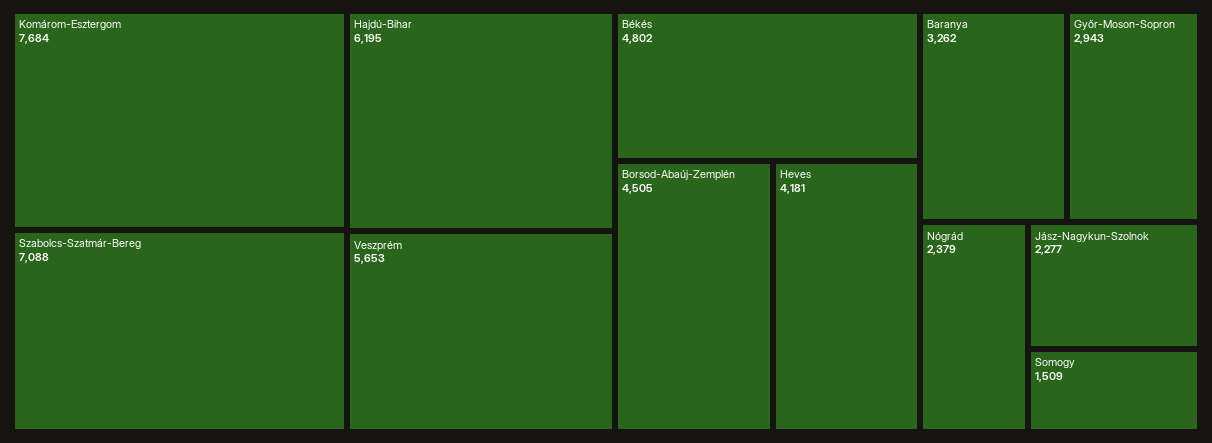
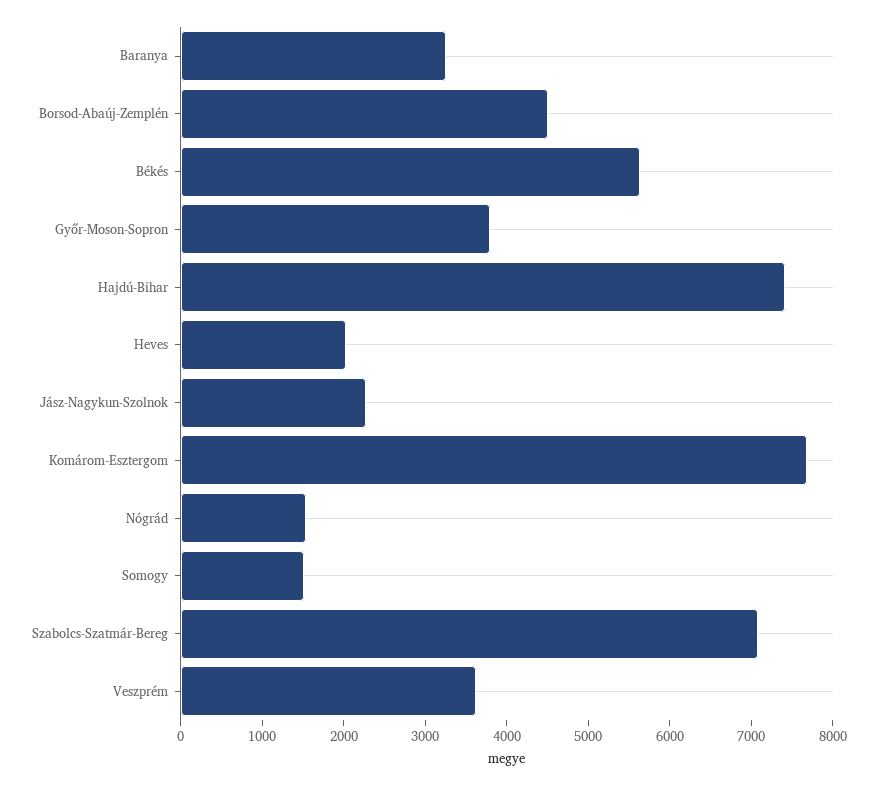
Hajdú-Bihar: 6195 -> 7400
Veszprém: 5653 -> 3600
Békés: 4802 -> 5600
Heves: 4181 -> 2000
Győr-Moson-Sopron: 2943 -> 3800
Nógrád: 2379 -> 1600

